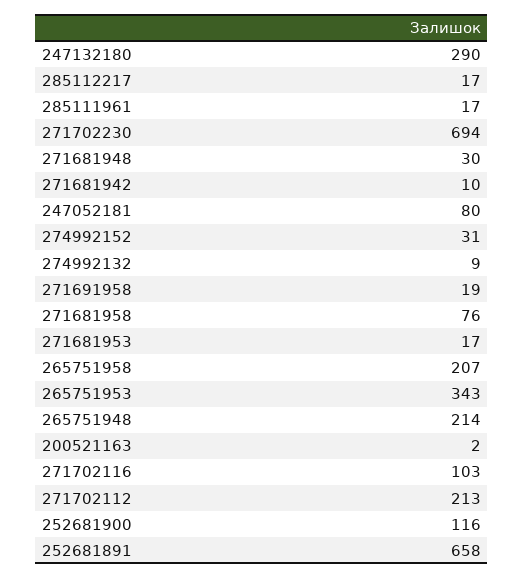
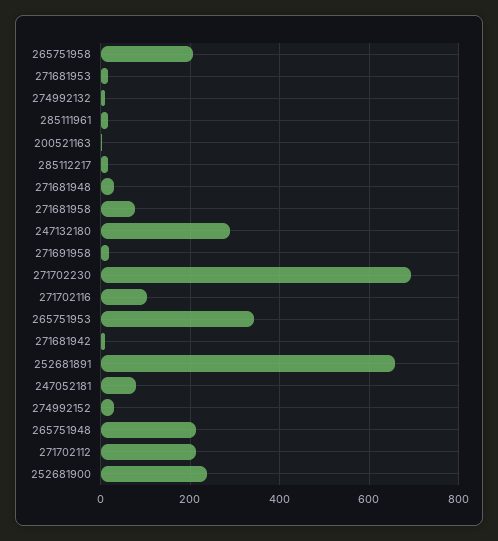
252681900: 116 -> 240

